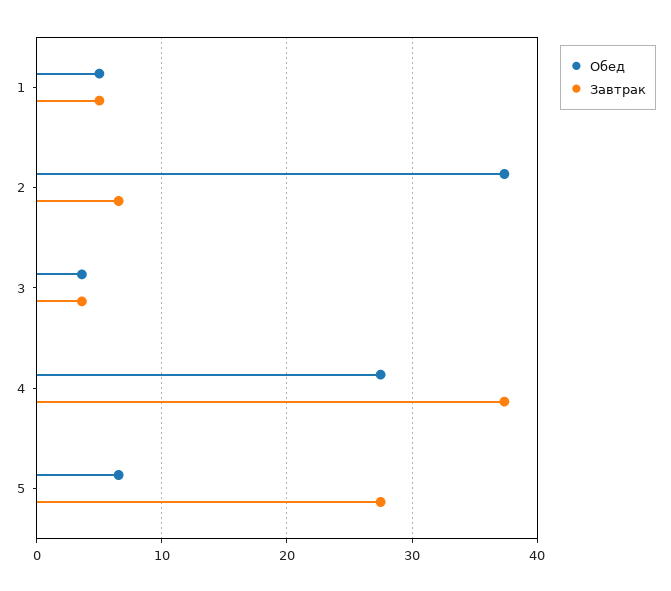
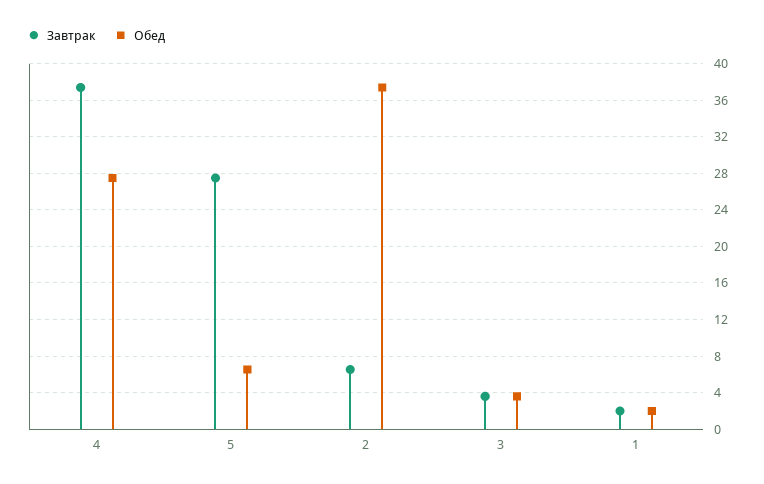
Обед, 1: 5 -> 2
Завтрак, 1: 5 -> 2

